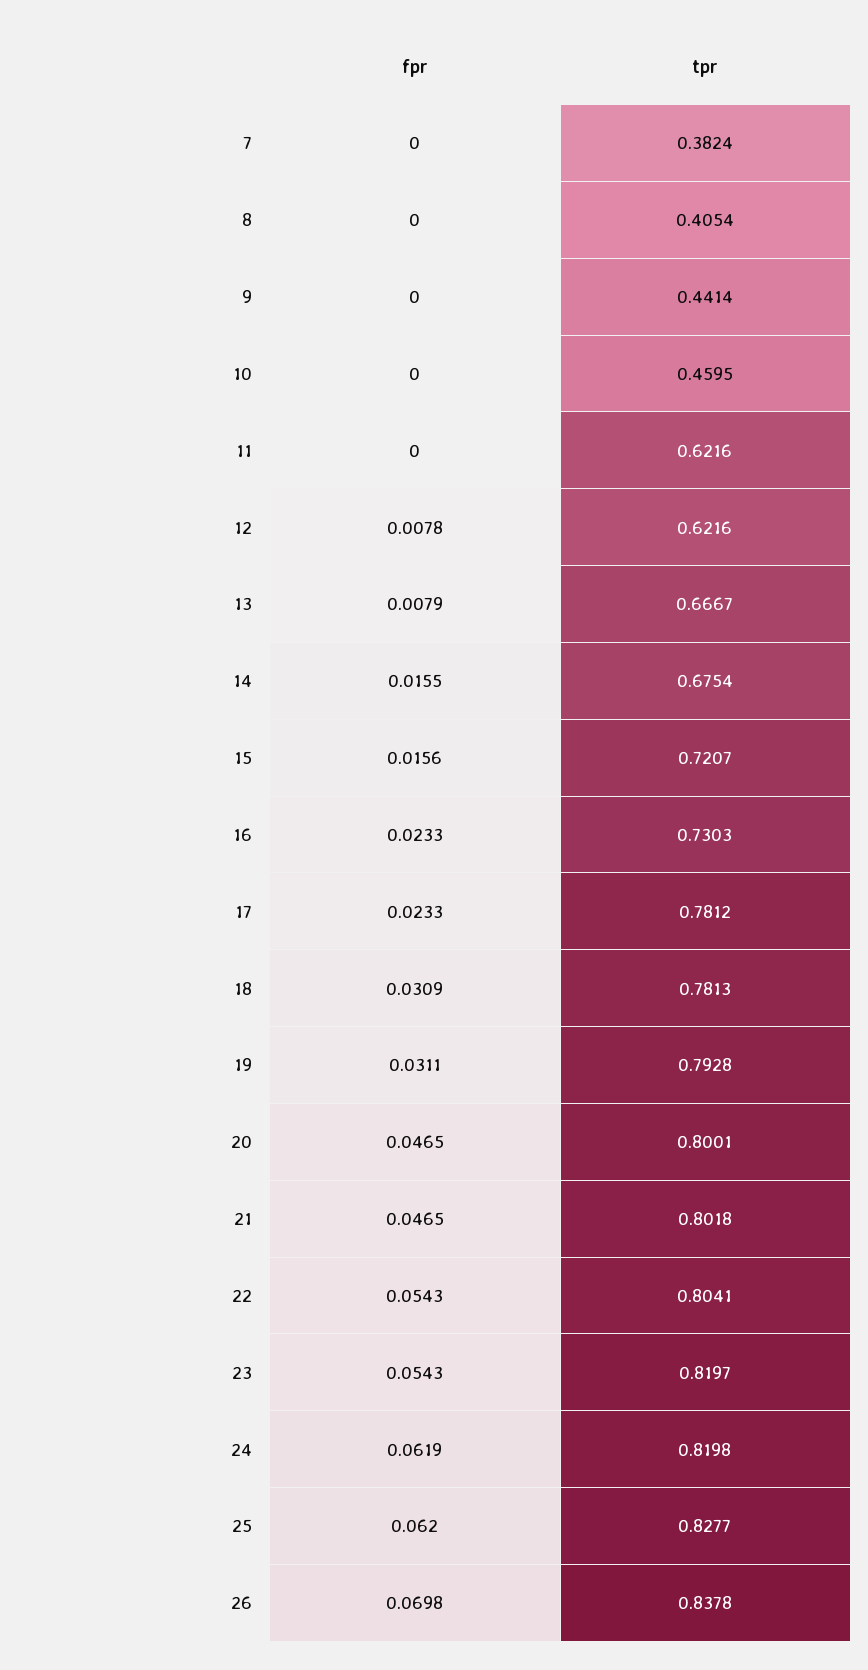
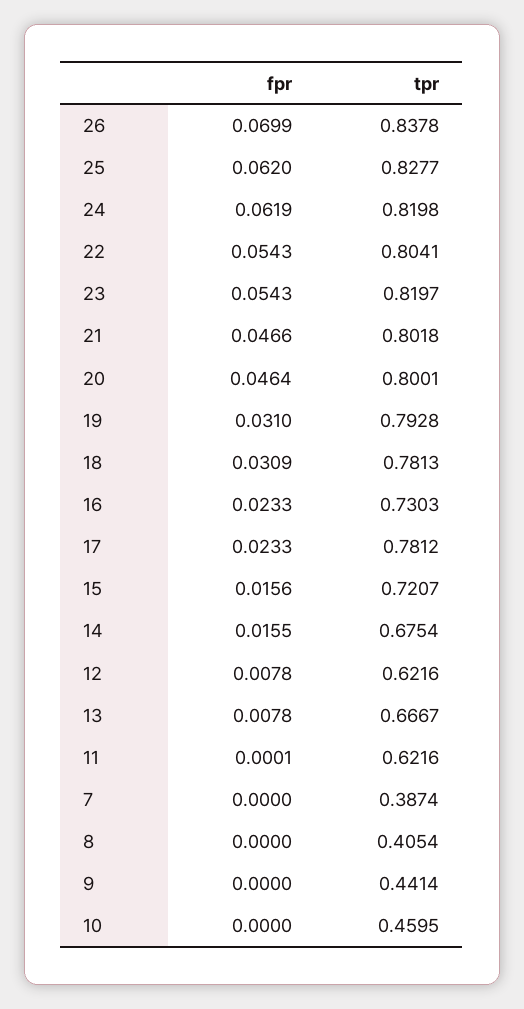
tpr, 7: 0.3824 -> 0.3874
fpr, 11: 0 -> 0.0001
fpr, 13: 0.0079 -> 0.0078
fpr, 19: 0.0311 -> 0.031
fpr, 20: 0.0465 -> 0.0464
fpr, 21: 0.0465 -> 0.0466
fpr, 26: 0.0698 -> 0.0699

